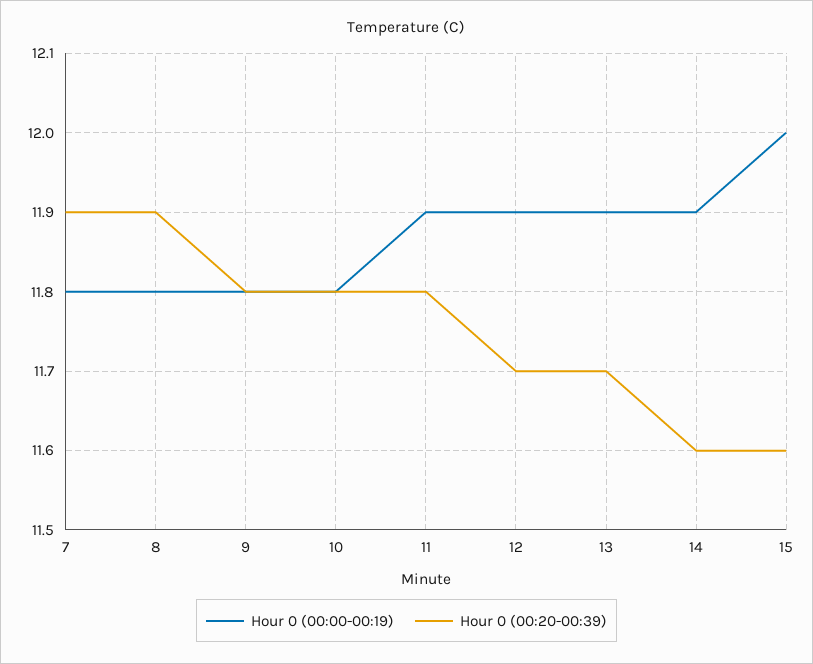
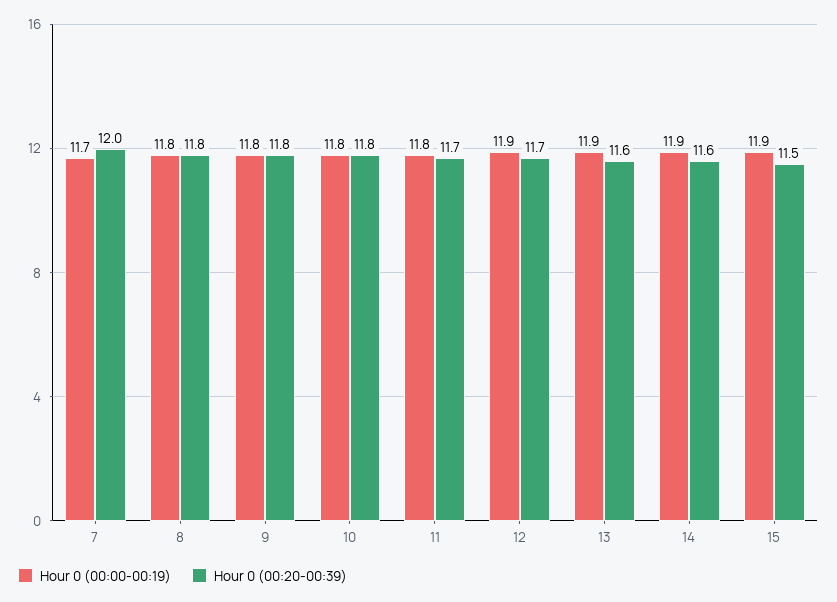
Hour 0 (00:00-00:19), 7: 11.8 -> 11.7
Hour 0 (00:20-00:39), 7: 11.9 -> 12
Hour 0 (00:20-00:39), 8: 11.9 -> 11.8
Hour 0 (00:00-00:19), 11: 11.9 -> 11.8
Hour 0 (00:20-00:39), 11: 11.8 -> 11.7
Hour 0 (00:20-00:39), 13: 11.7 -> 11.6
Hour 0 (00:00-00:19), 15: 12 -> 11.9
Hour 0 (00:20-00:39), 15: 11.6 -> 11.5

